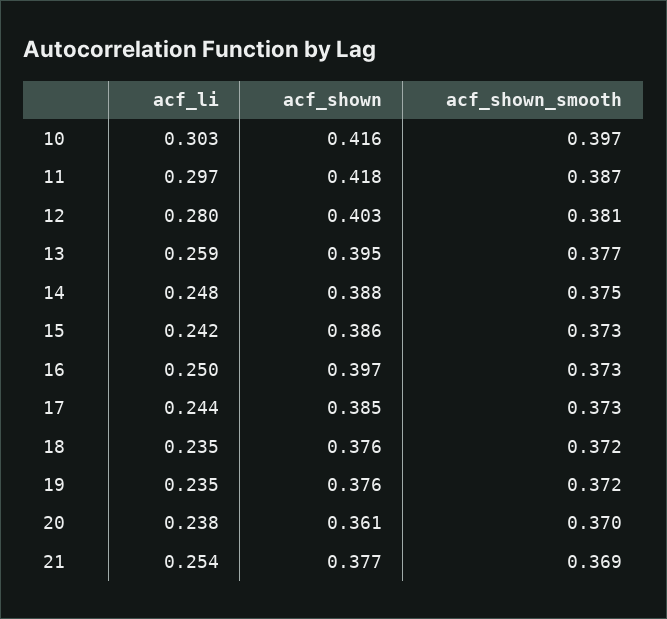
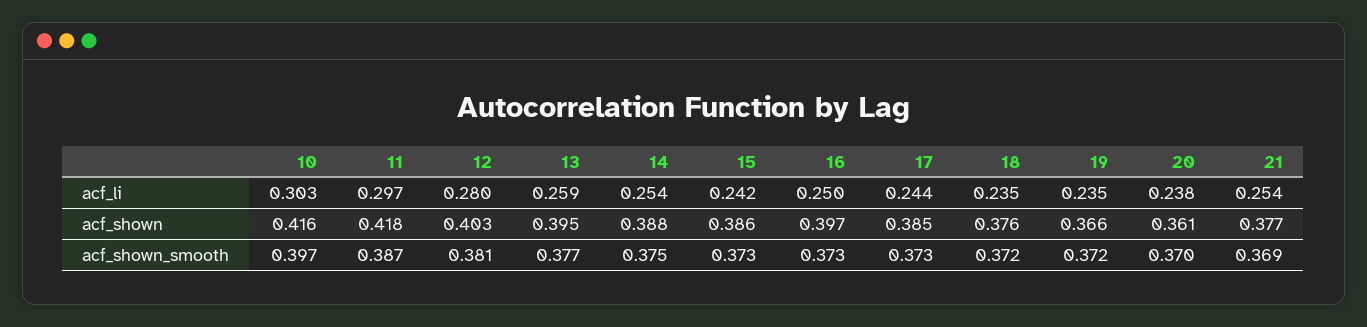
acf_li, 14: 0.248 -> 0.254
acf_shown, 19: 0.376 -> 0.366

